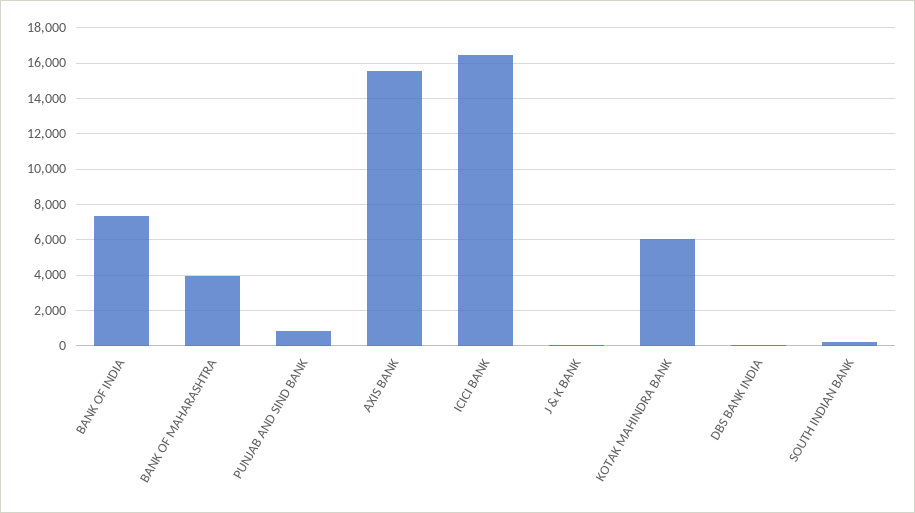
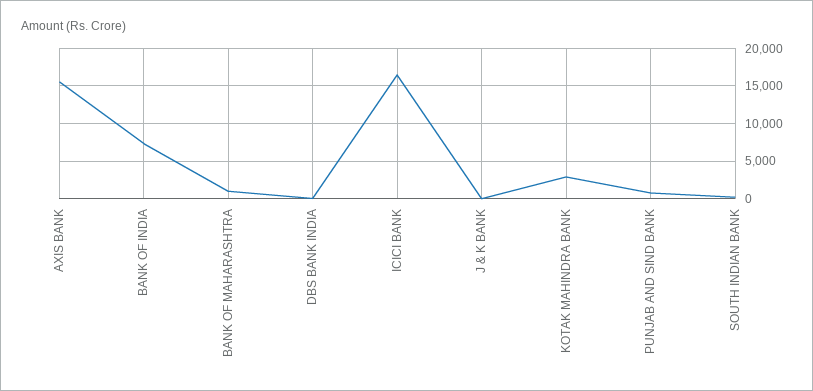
BANK OF MAHARASHTRA: 4000 -> 1000
KOTAK MAHINDRA BANK: 6000 -> 3000

